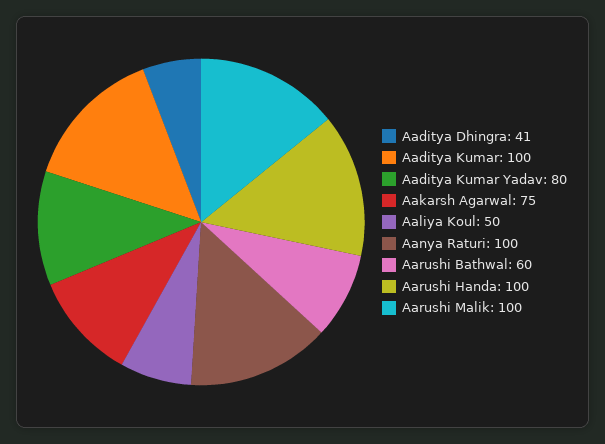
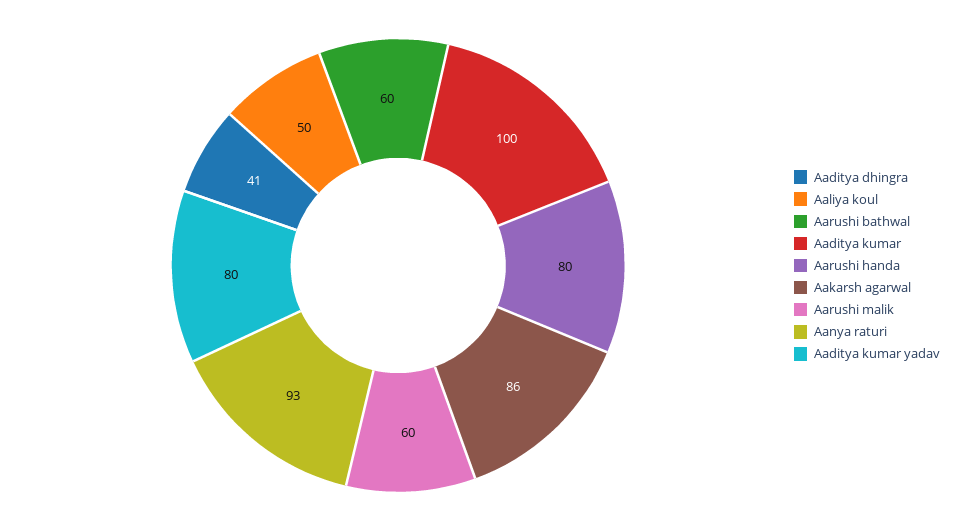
Aakarsh Agarwal: 75 -> 86
Aanya Raturi: 100 -> 93
Aarushi Handa: 100 -> 80
Aarushi Malik: 100 -> 60

